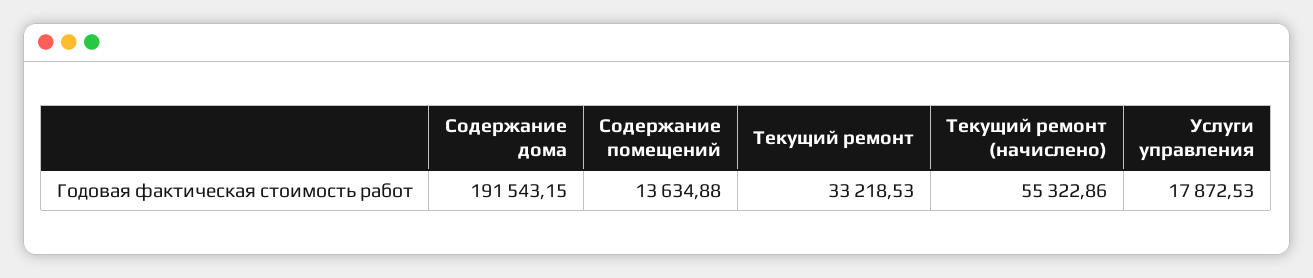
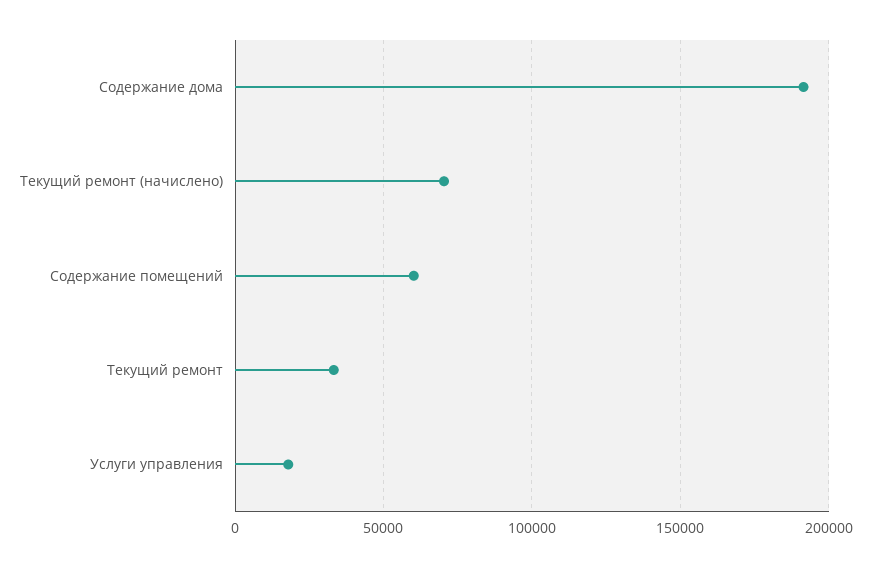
Содержание помещений: 13634.88 -> 60000
Текущий ремонт (начислено): 55322.86 -> 70000

